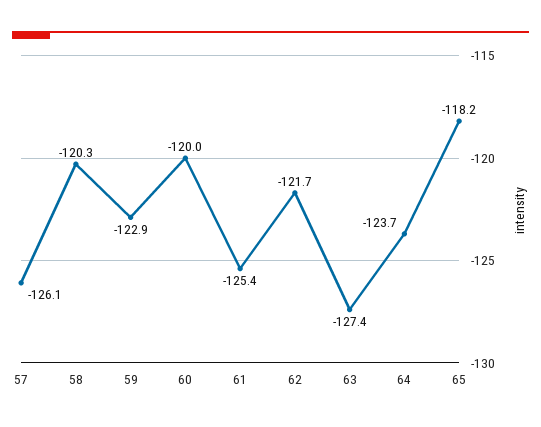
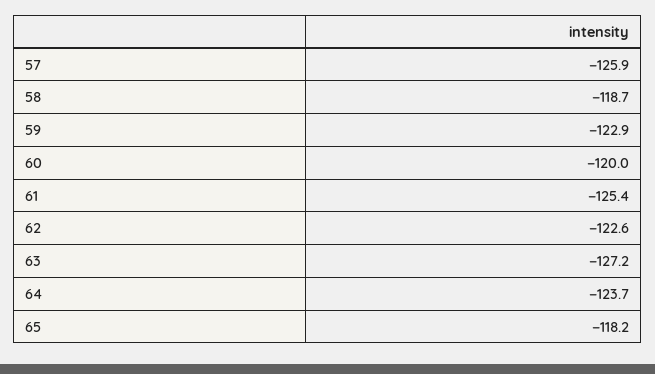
57: -126.1 -> -125.9
58: -120.3 -> -118.7
62: -121.7 -> -122.6
63: -127.4 -> -127.2

